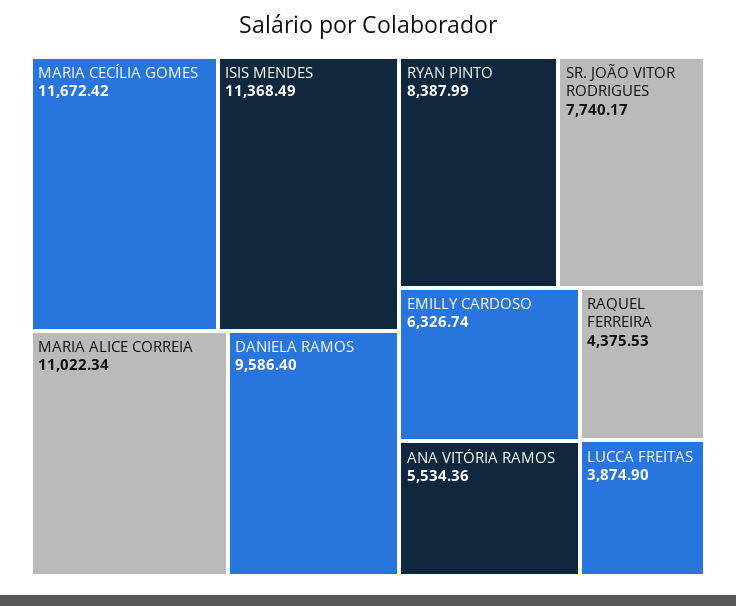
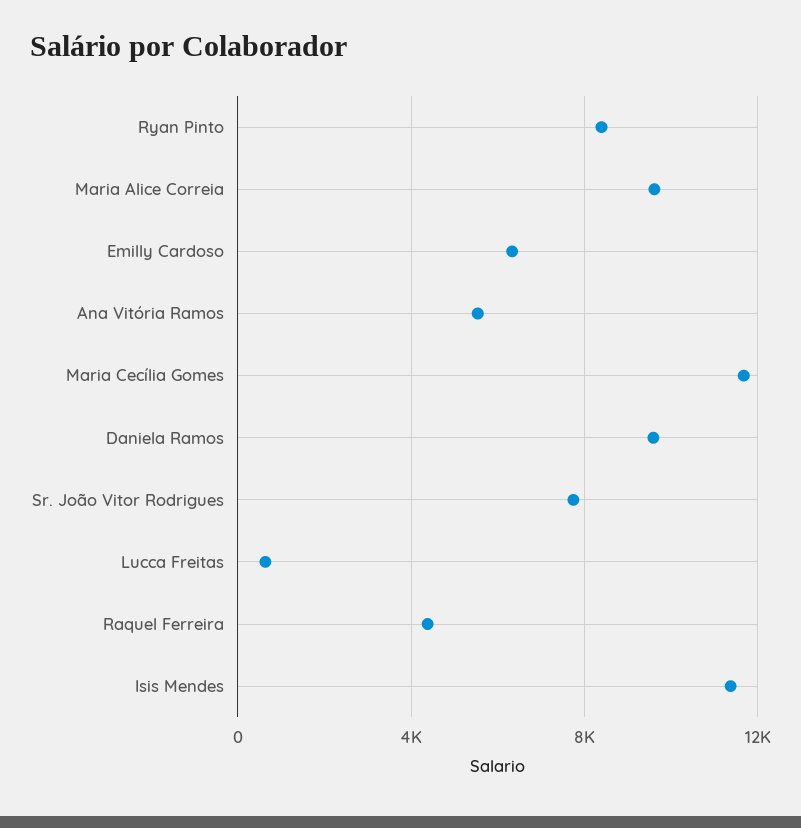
MARIA ALICE CORREIA: 11022.34 -> 9500
LUCCA FREITAS: 3874.9 -> 500

